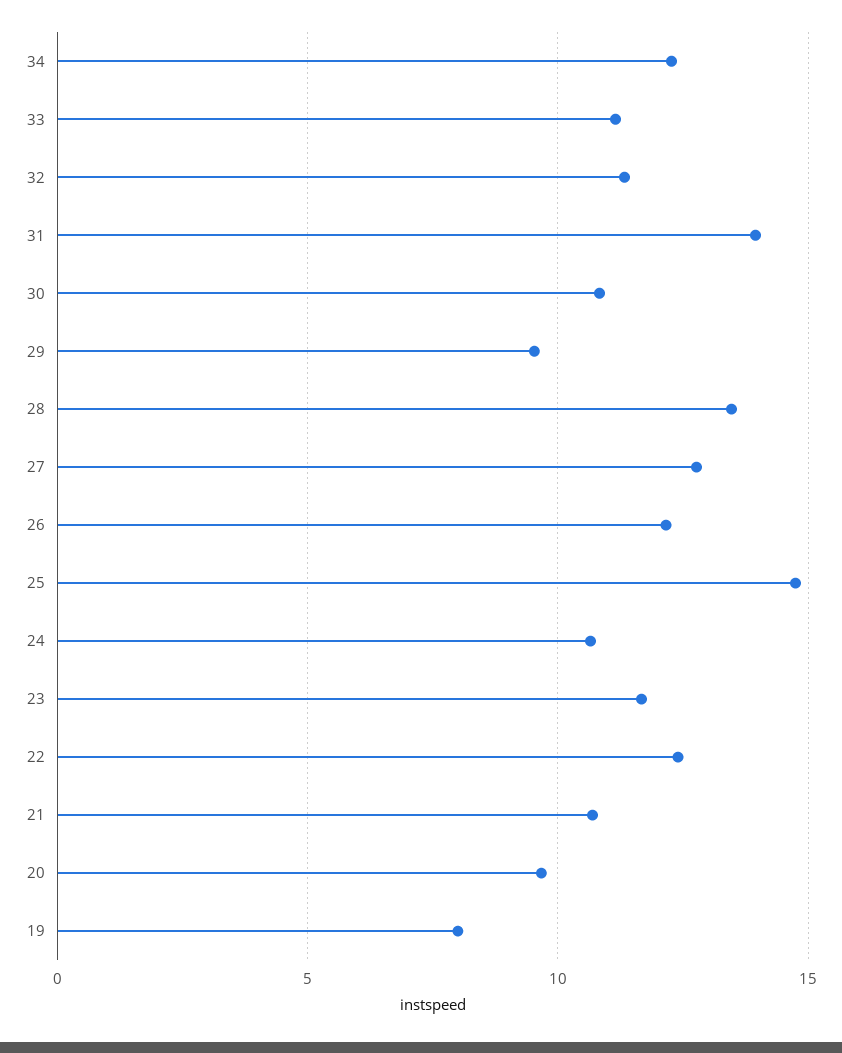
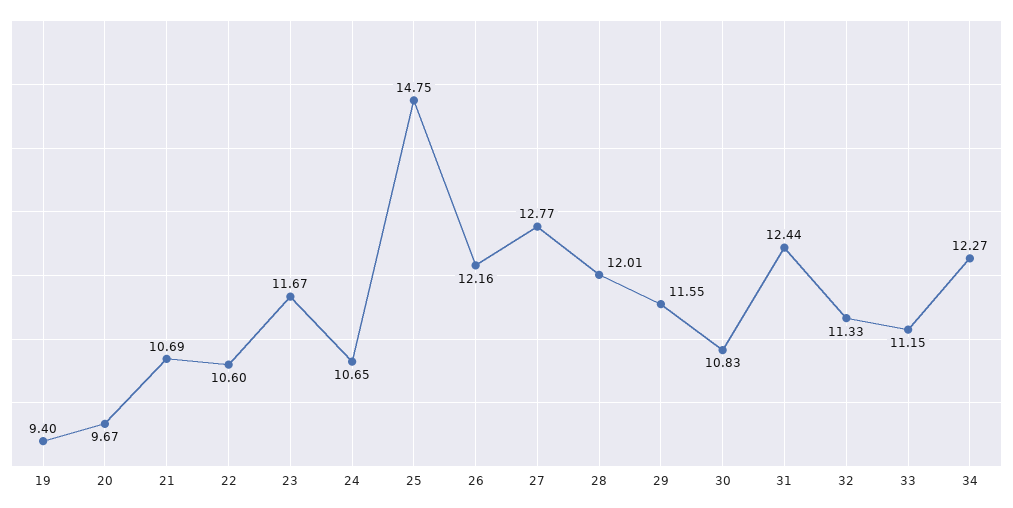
31: 14 -> 12.44
29: 9.5 -> 11.55
28: 13.5 -> 12.01
22: 12.5 -> 10.6
19: 8 -> 9.4

